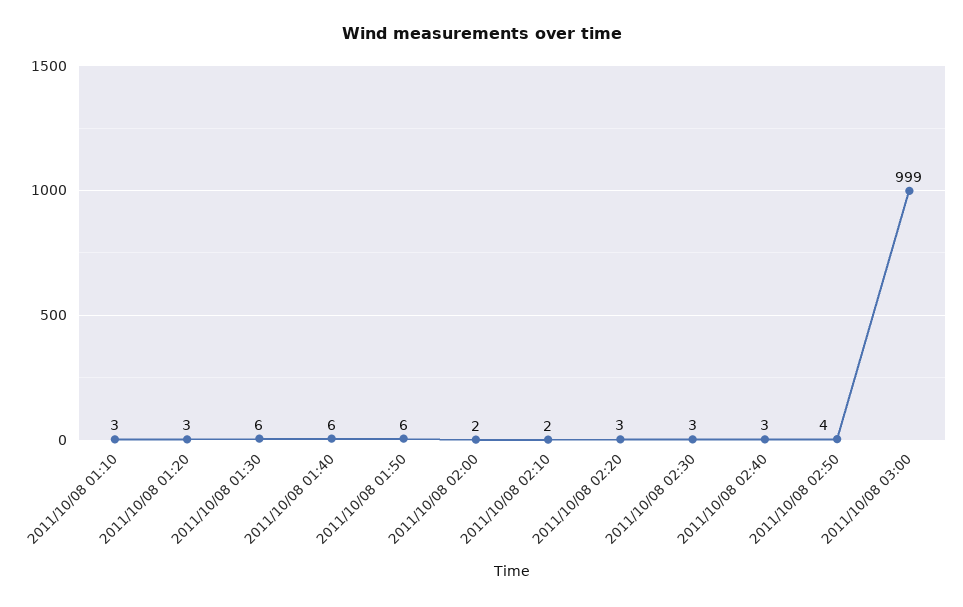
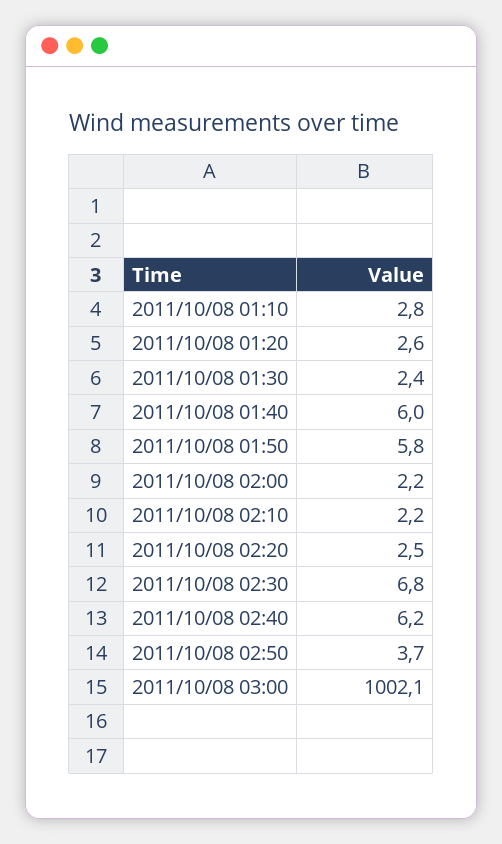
2011/10/08 01:30: 6 -> 2.4
2011/10/08 02:30: 3 -> 6.8
2011/10/08 02:40: 3 -> 6.2
2011/10/08 03:00: 999 -> 1002.1

